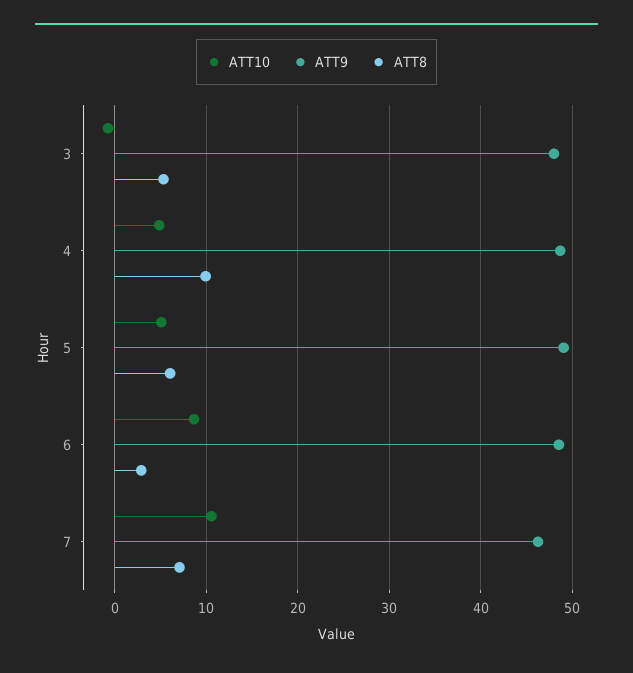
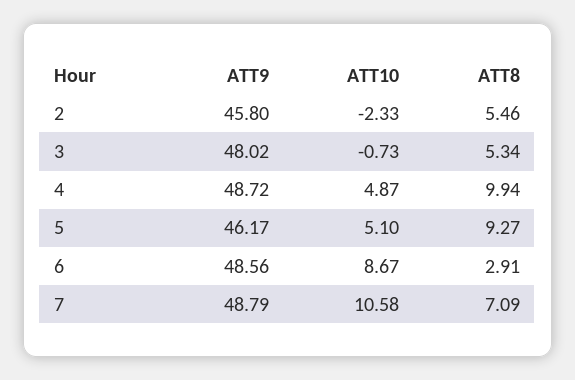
ATT9, 5: 49 -> 46.17
ATT8, 5: 6 -> 9.27
ATT9, 7: 46 -> 48.79
ATT9, 2: none -> 45.8
ATT10, 2: none -> -2.33
ATT8, 2: none -> 5.46

